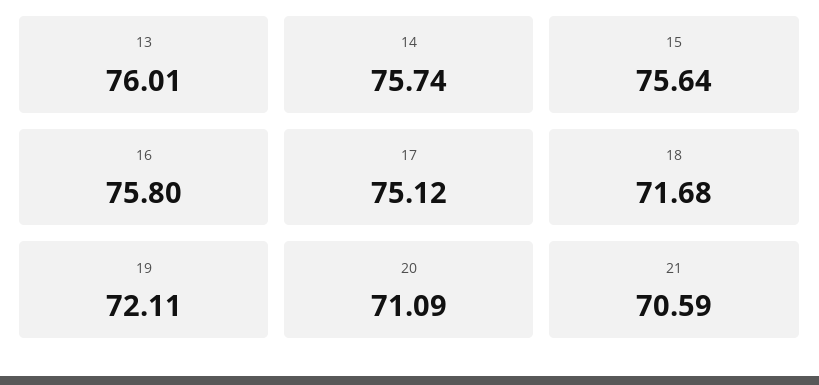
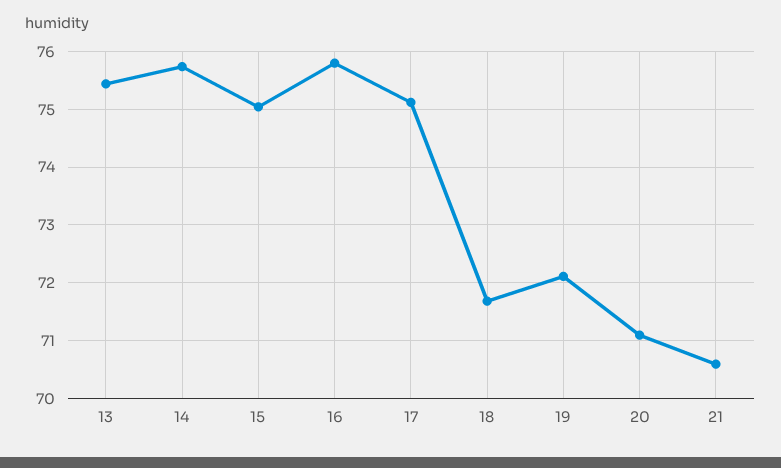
13: 76.01 -> 75.4
15: 75.64 -> 75

